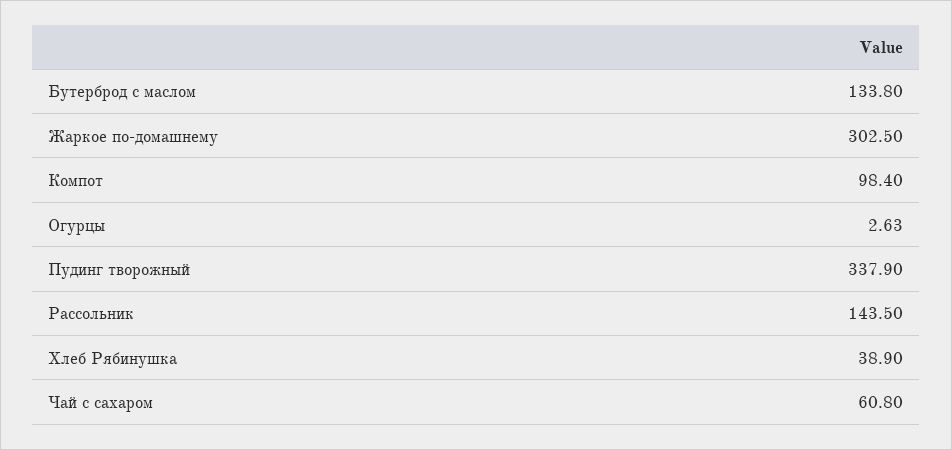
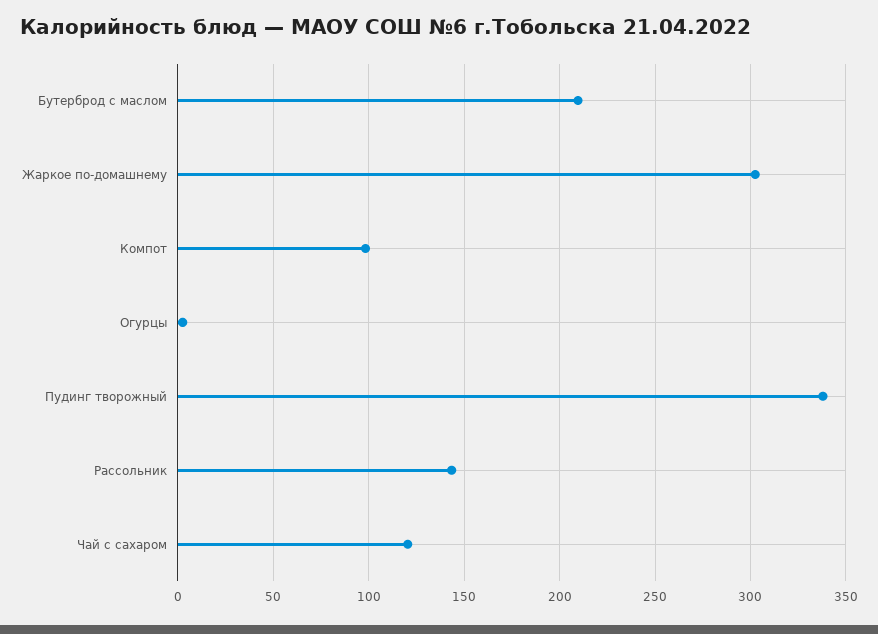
Бутерброд с маслом: 133.8 -> 210
Хлеб Рябинушка: 38.9 -> none
Чай с сахаром: 60.8 -> 120

